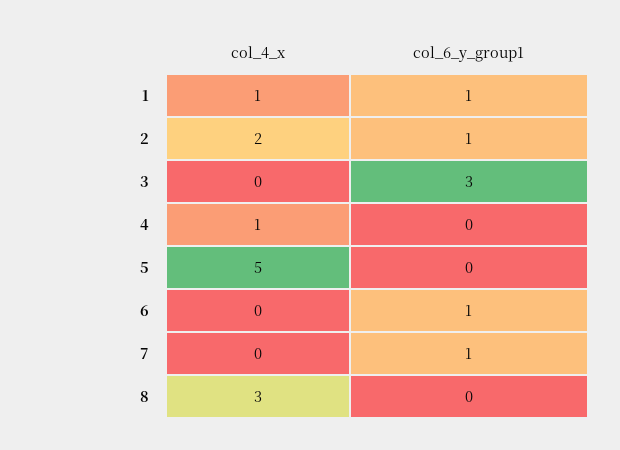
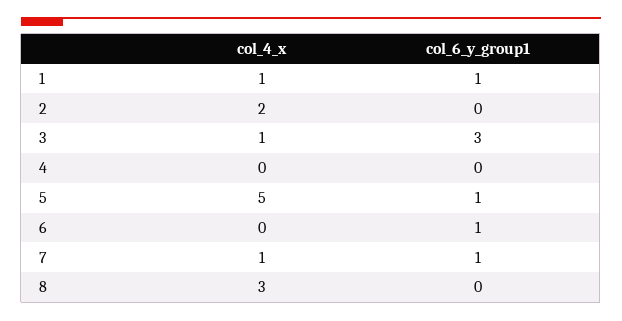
col_6_y_group1, 2: 1 -> 0
col_4_x, 3: 0 -> 1
col_4_x, 4: 1 -> 0
col_6_y_group1, 5: 0 -> 1
col_4_x, 7: 0 -> 1

